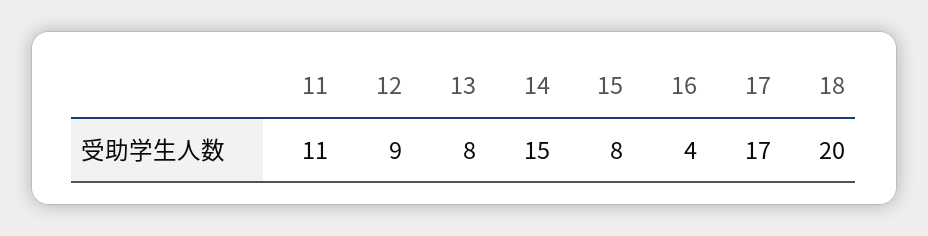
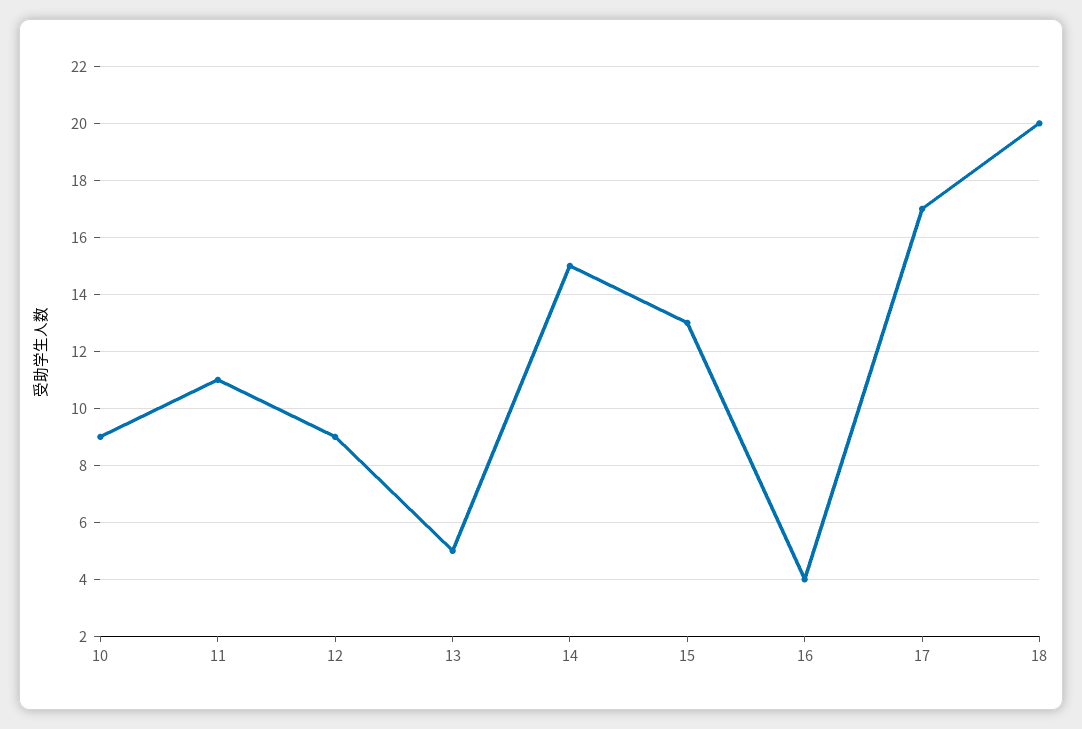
13: 8 -> 5
15: 8 -> 13
10: none -> 9

